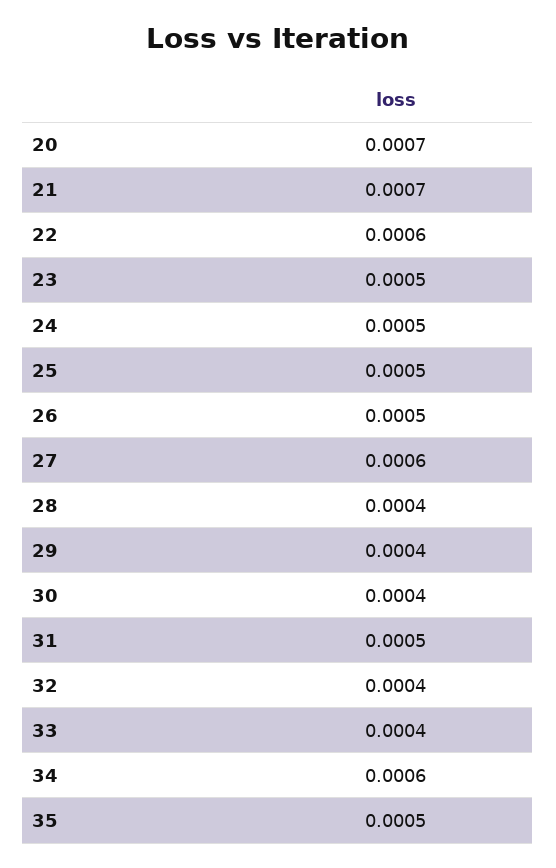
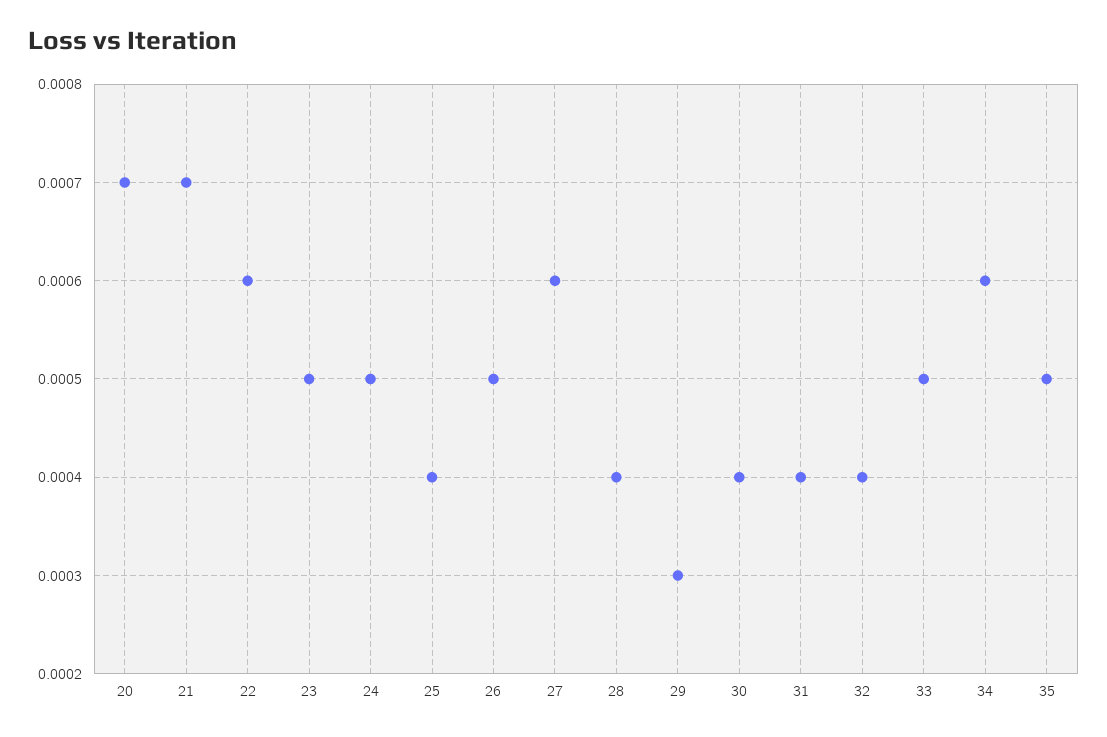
25: 0.0005 -> 0.0004
29: 0.0004 -> 0.0003
31: 0.0005 -> 0.0004
33: 0.0004 -> 0.0005

